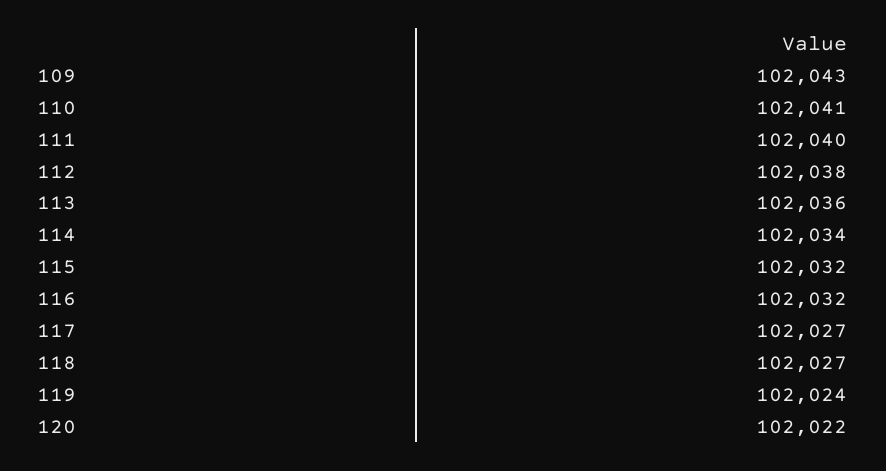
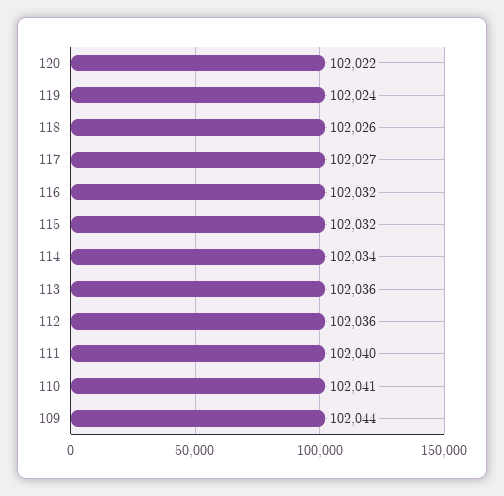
109: 102043 -> 102044
112: 102038 -> 102036
118: 102027 -> 102026

